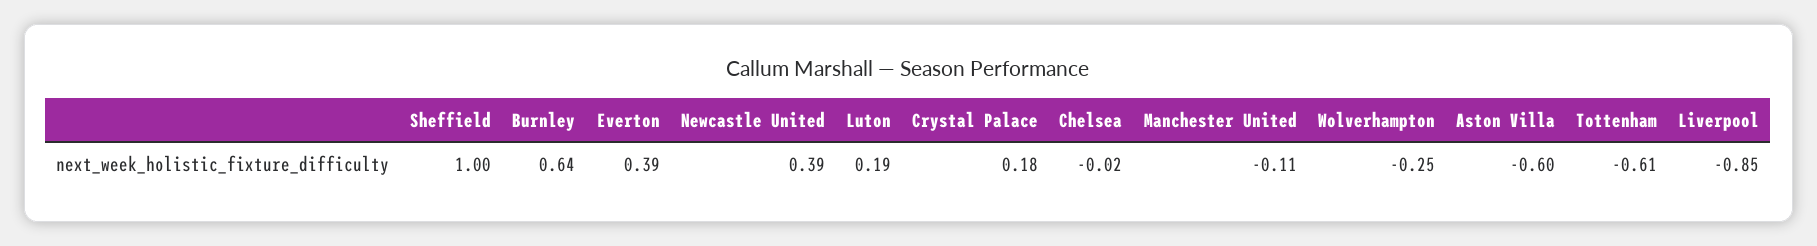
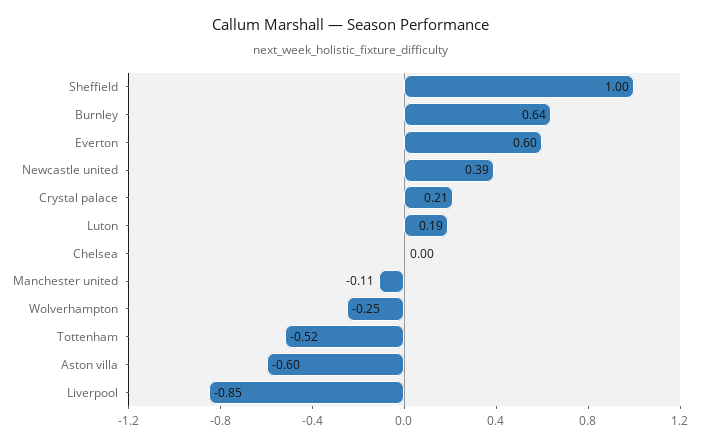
Everton: 0.39 -> 0.6
Crystal Palace: 0.18 -> 0.21
Chelsea: -0.02 -> 0
Tottenham: -0.61 -> -0.52

